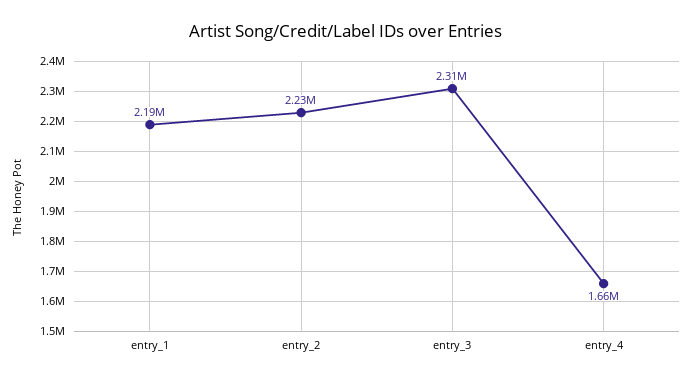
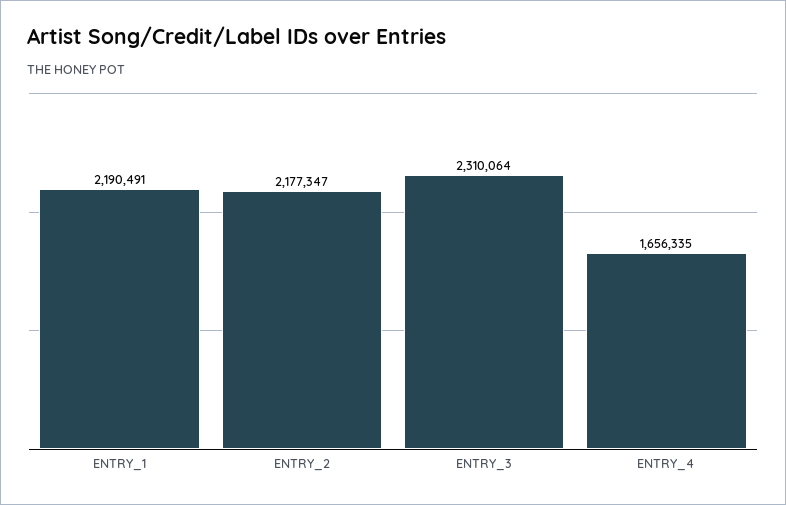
entry_2: 2230000 -> 2177347

